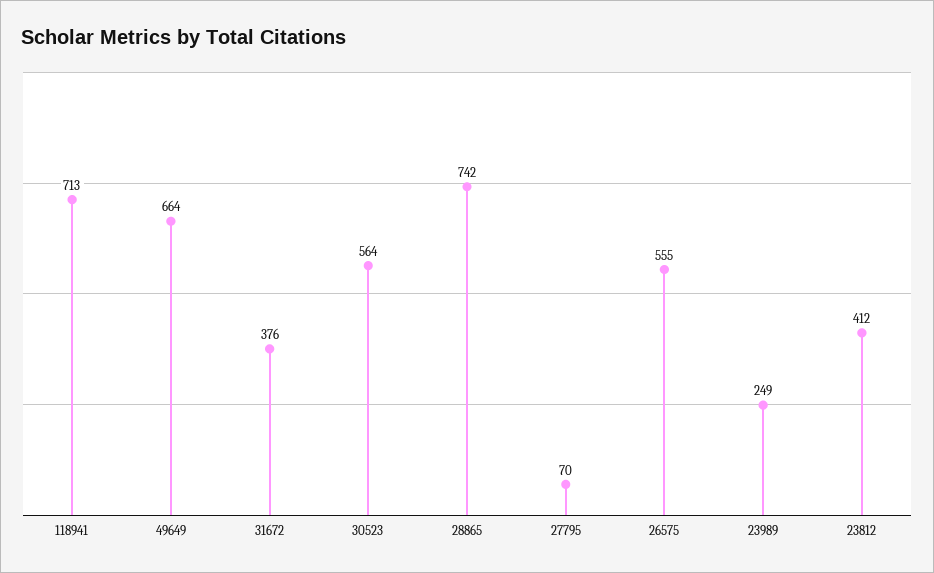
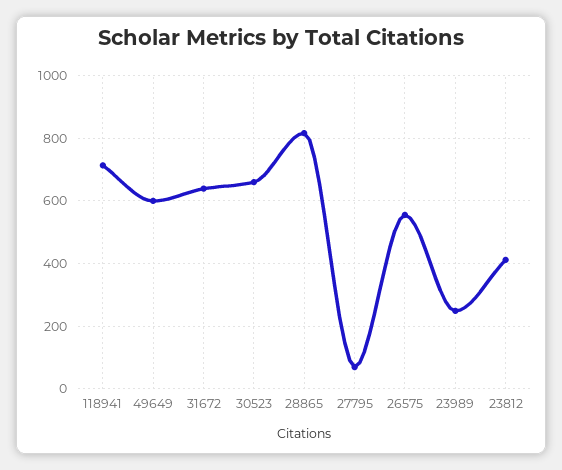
49649: 664 -> 600
31672: 376 -> 640
30523: 564 -> 660
28865: 742 -> 820

